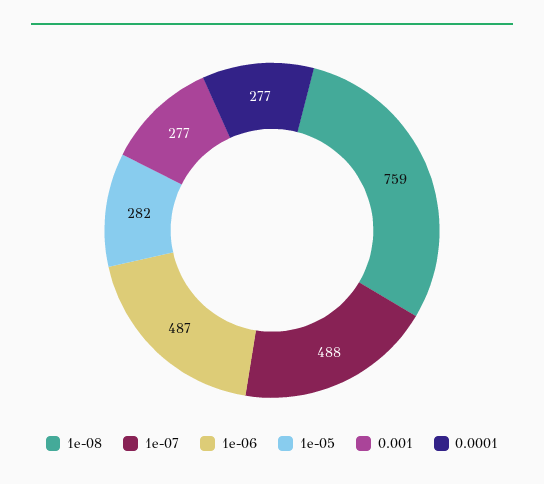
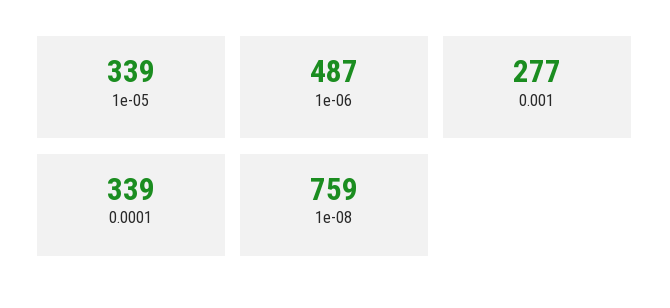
1e-07: 488 -> none
1e-05: 282 -> 339
0.0001: 277 -> 339

